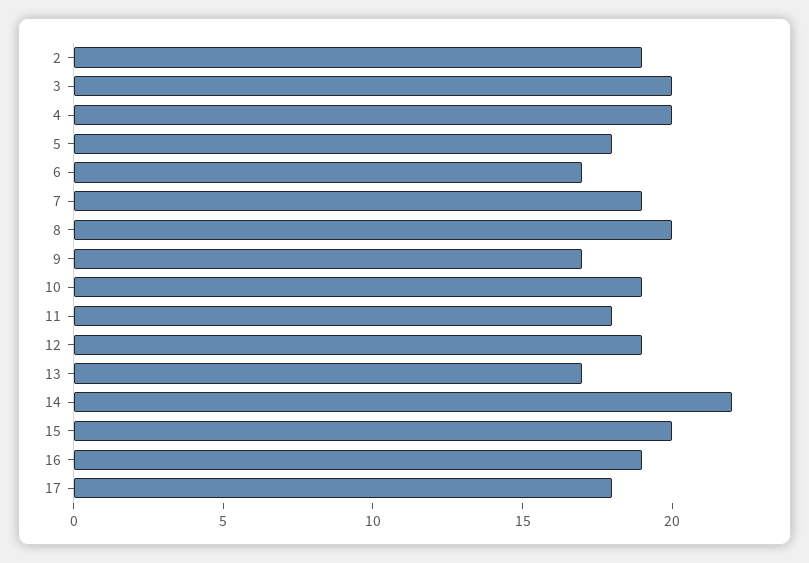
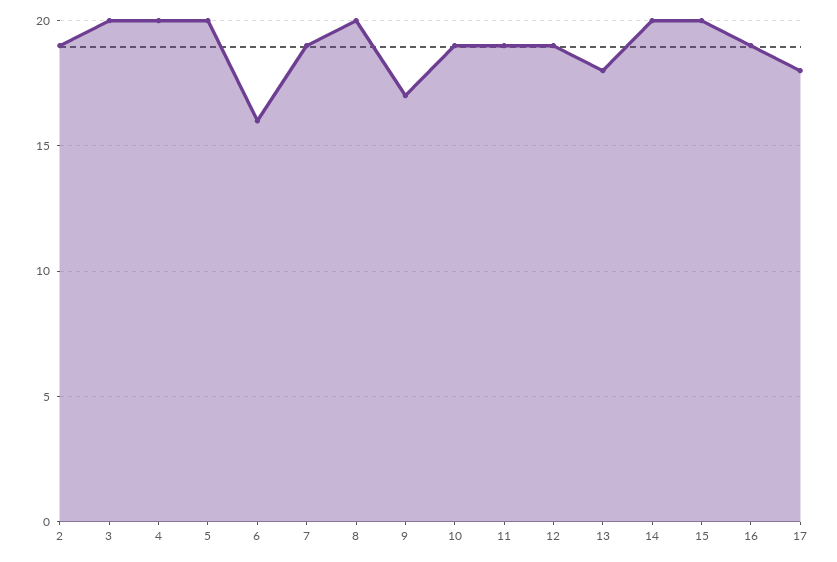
5: 18 -> 20
6: 17 -> 16
11: 18 -> 19
13: 17 -> 18
14: 22 -> 20

